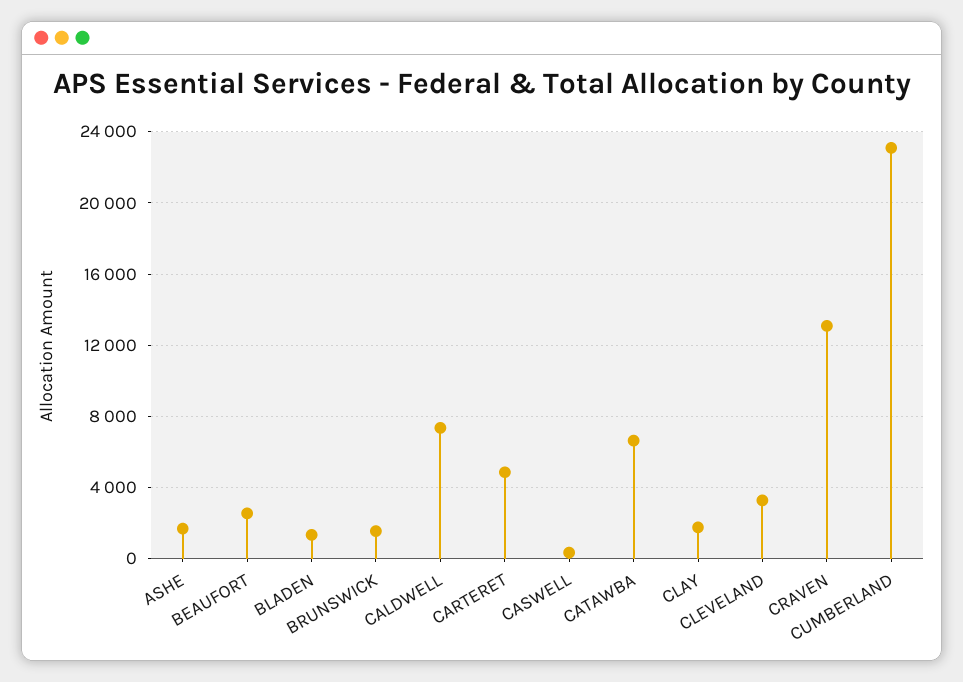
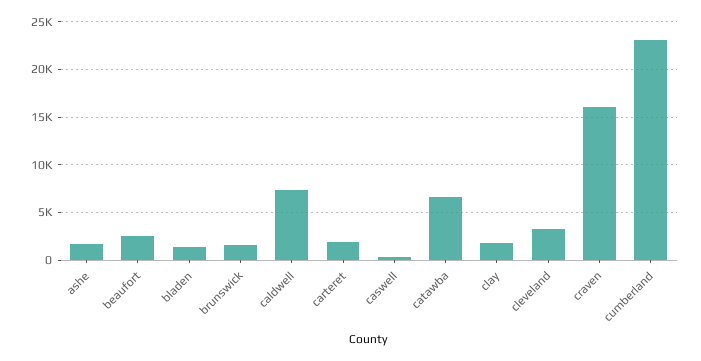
CARTERET: 5000 -> 2000
CRAVEN: 13000 -> 16000

